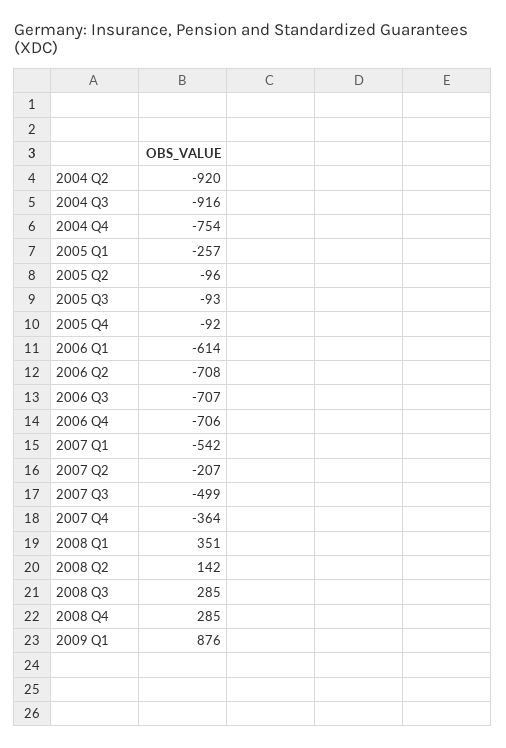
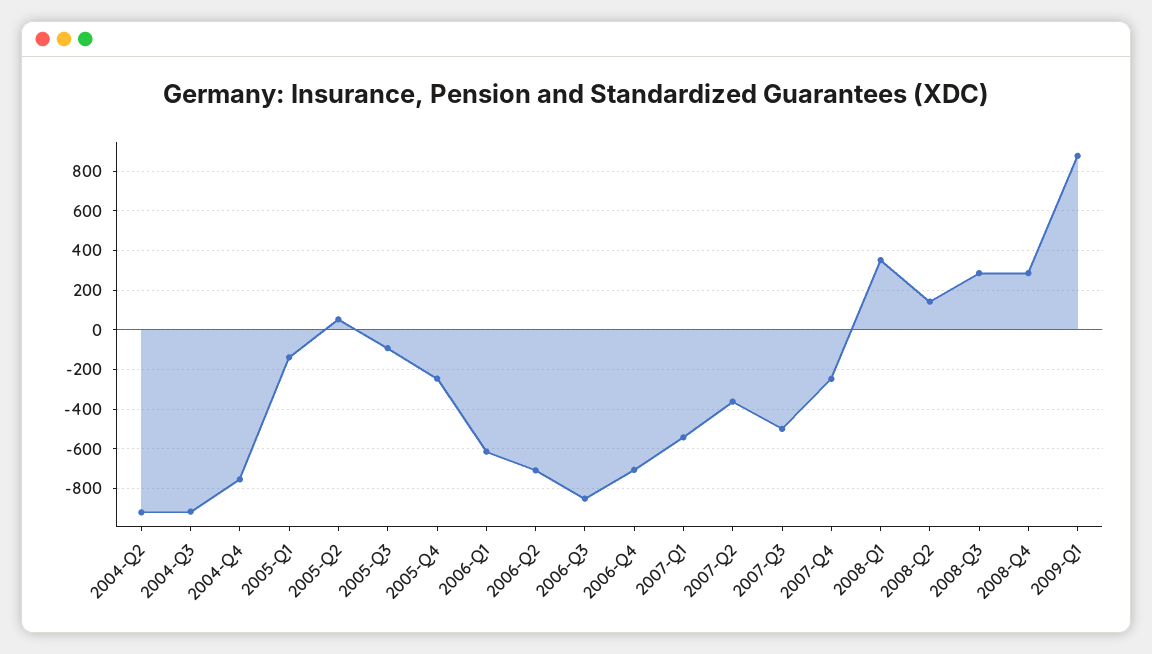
2005 Q1: -257 -> -150
2005 Q2: -96 -> 50
2005 Q4: -92 -> -250
2006 Q3: -707 -> -850
2007 Q2: -207 -> -350
2007 Q4: -364 -> -250

